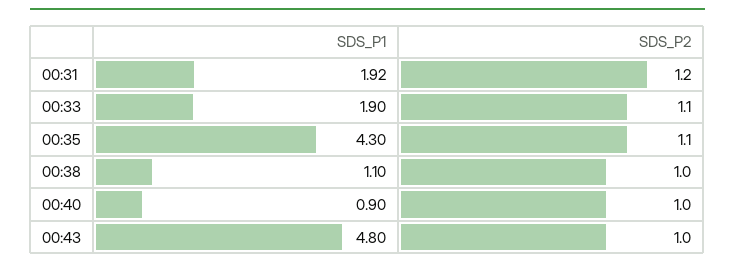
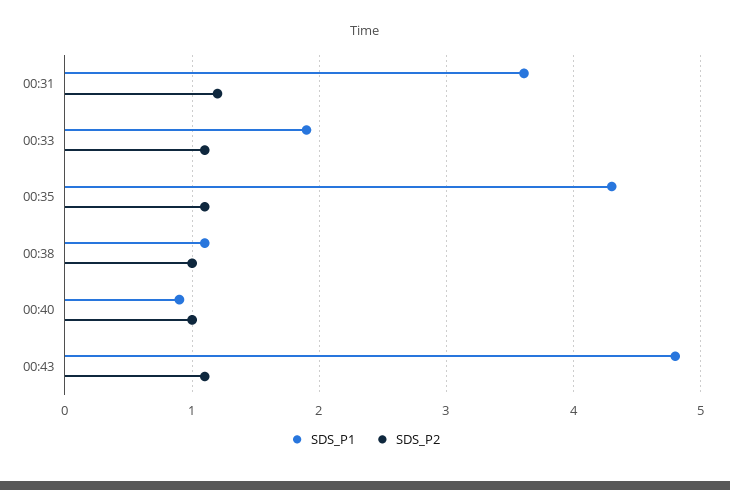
SDS_P1, 00:31: 1.92 -> 3.6
SDS_P2, 00:43: 1 -> 1.1

